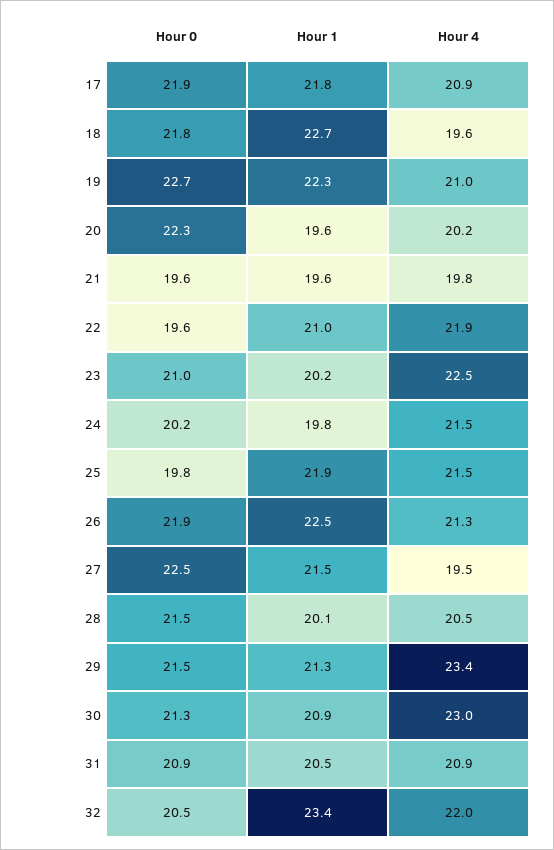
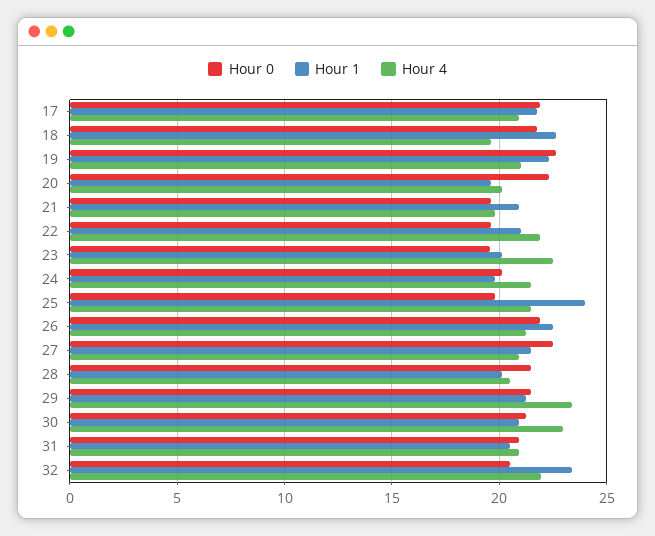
Hour 1, 21: 19.6 -> 21
Hour 0, 23: 21 -> 19.5
Hour 1, 25: 21.9 -> 24
Hour 4, 27: 19.5 -> 21

